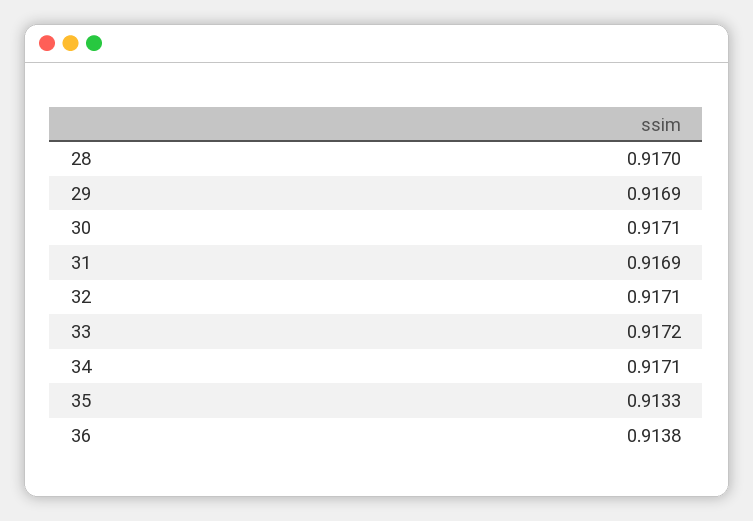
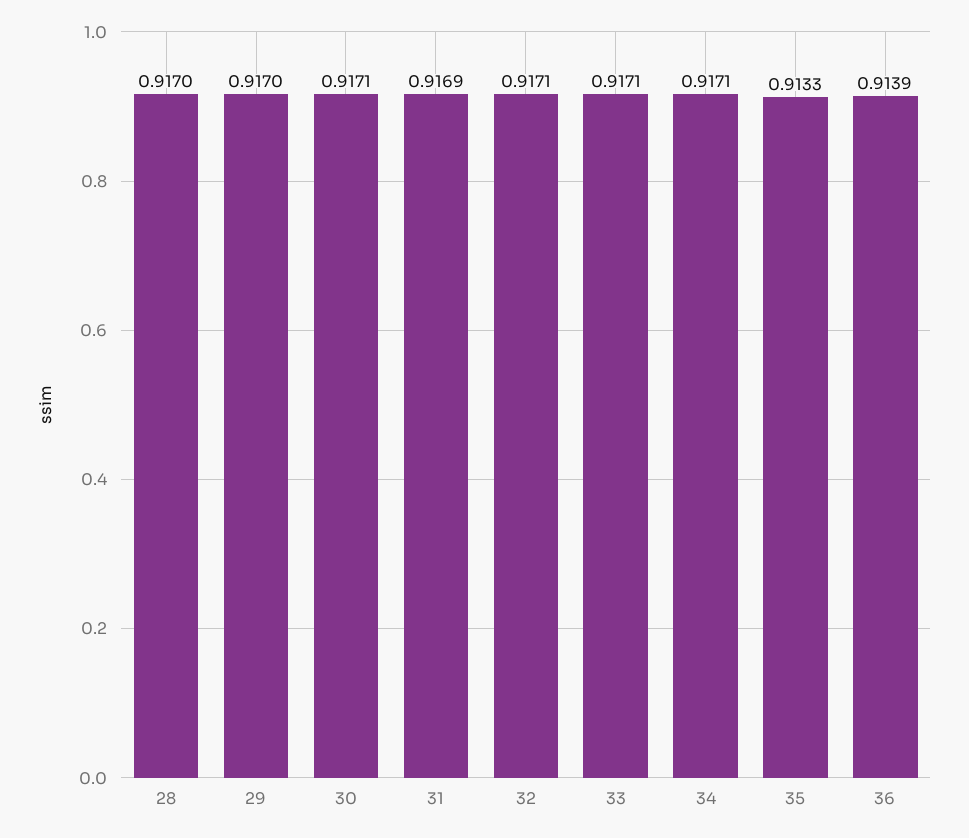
29: 0.9169 -> 0.917
33: 0.9172 -> 0.9171
36: 0.9138 -> 0.9139

